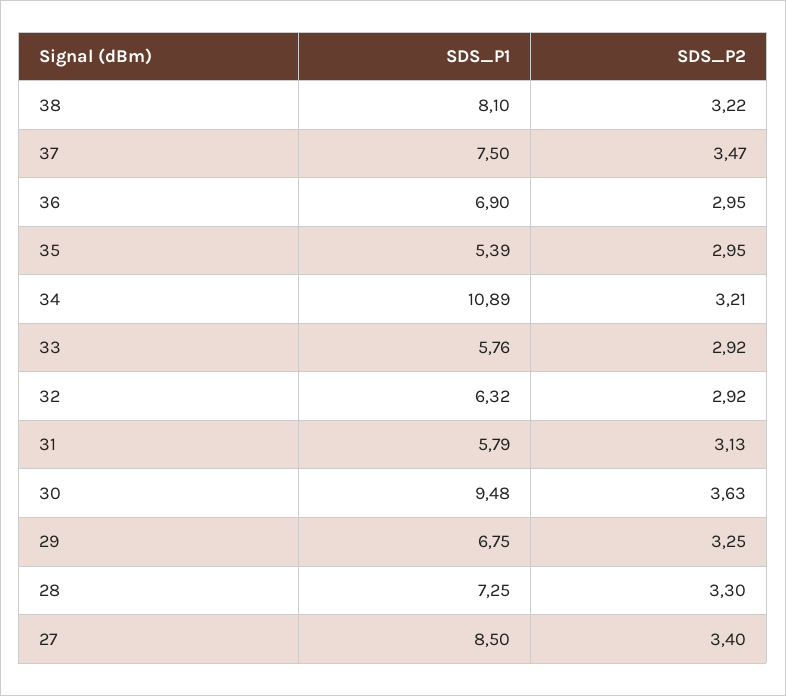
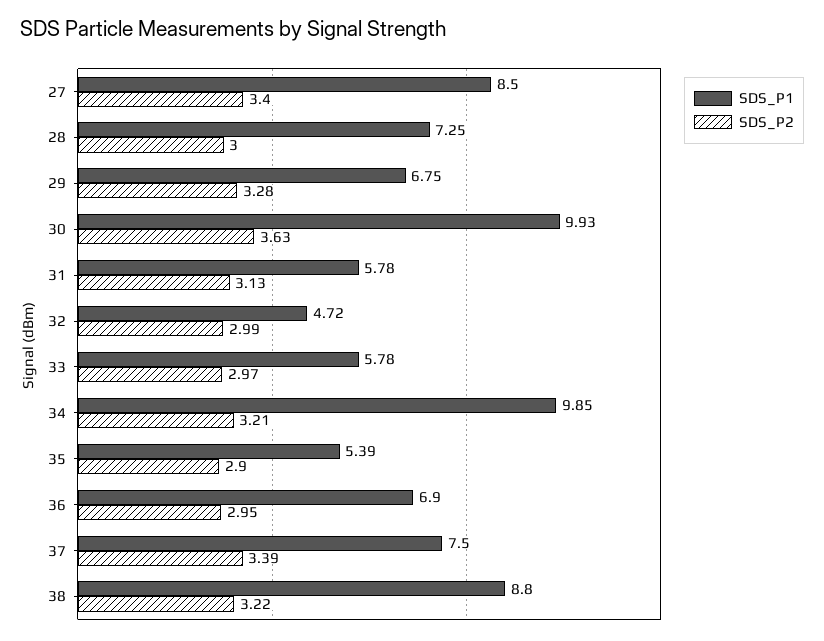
SDS_P1, 38: 8.1 -> 8.8
SDS_P2, 37: 3.47 -> 3.39
SDS_P2, 35: 2.95 -> 2.9
SDS_P1, 34: 10.89 -> 9.85
SDS_P1, 33: 5.76 -> 5.78
SDS_P2, 33: 2.92 -> 2.97
SDS_P1, 32: 6.32 -> 4.72
SDS_P2, 32: 2.92 -> 2.99
SDS_P1, 31: 5.79 -> 5.78
SDS_P1, 30: 9.48 -> 9.93
SDS_P2, 29: 3.25 -> 3.28
SDS_P2, 28: 3.3 -> 3

